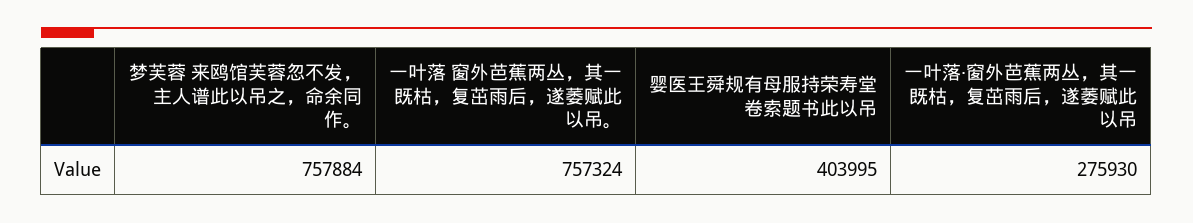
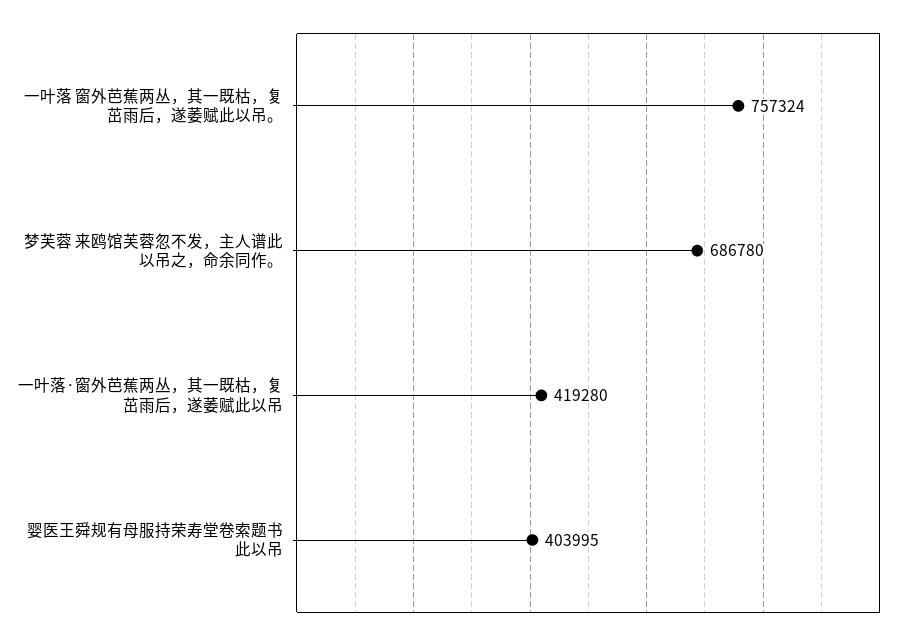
梦芙蓉 来鸥馆芙蓉忽不发，主人谱此以吊之，命余同作。: 757884 -> 686780
一叶落·窗外芭蕉两丛，其一既枯，复茁雨后，遂萎赋此以吊: 275930 -> 419280

